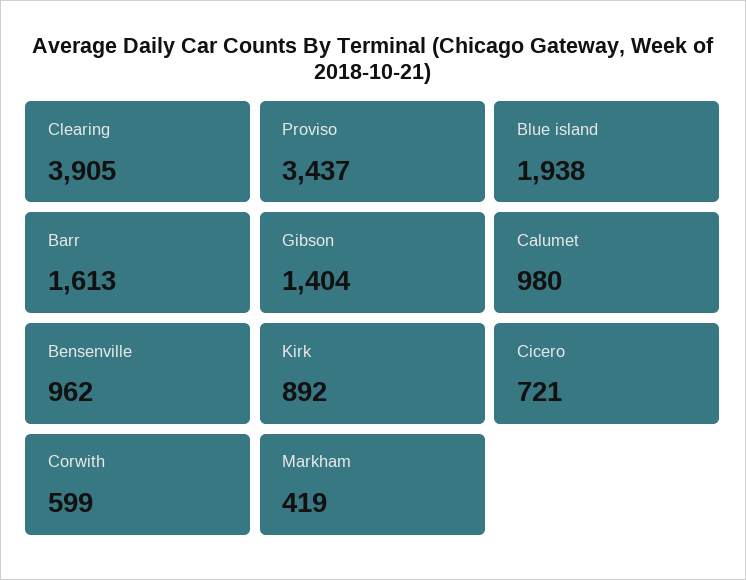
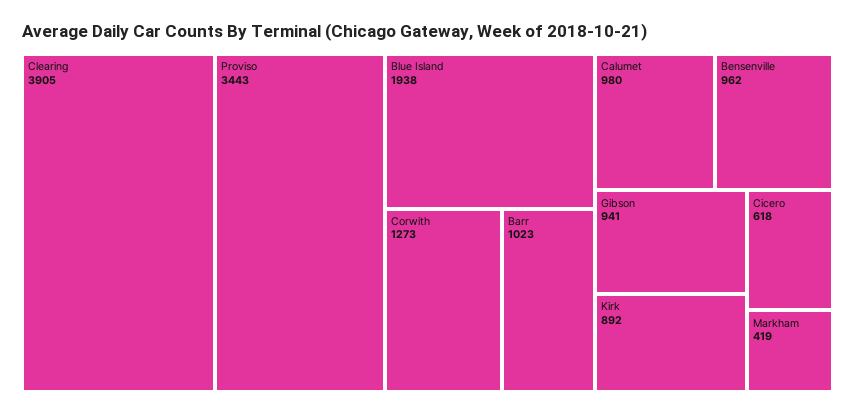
Proviso: 3437 -> 3443
Barr: 1613 -> 1023
Gibson: 1404 -> 941
Cicero: 721 -> 618
Corwith: 599 -> 1273

